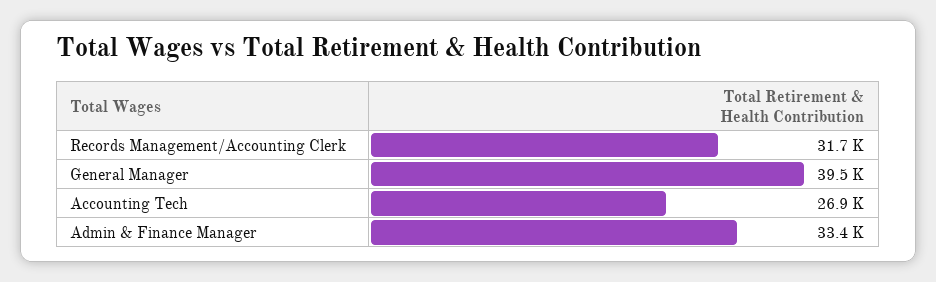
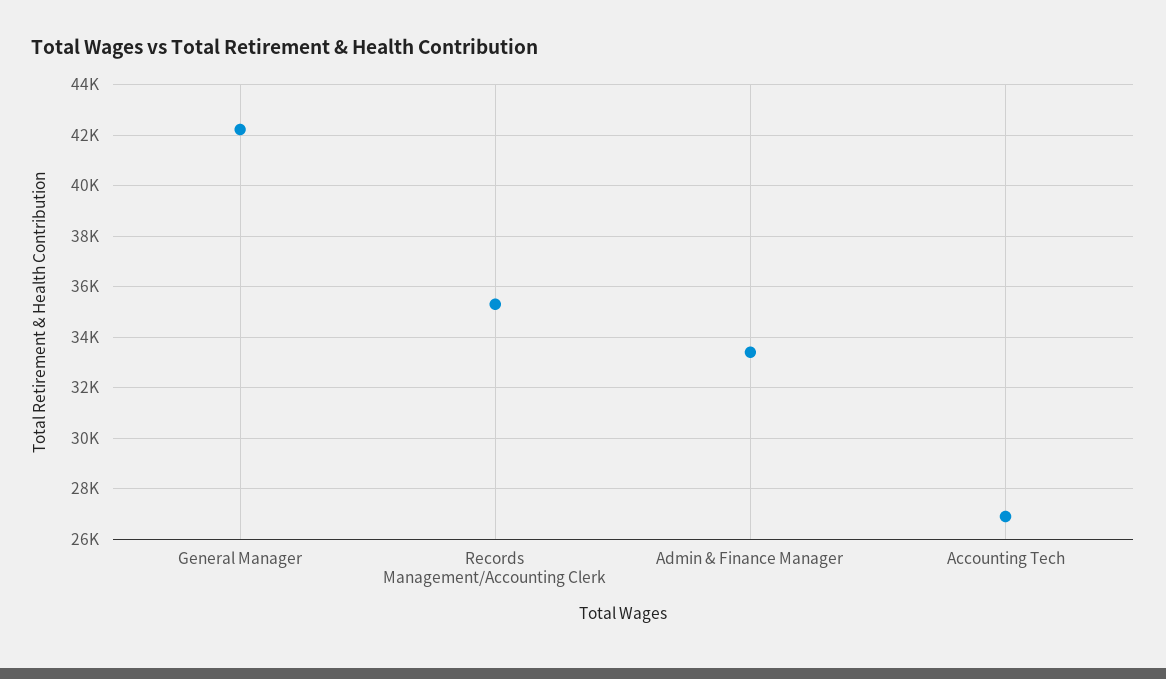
Records Management/Accounting Clerk: 31700 -> 35250
General Manager: 39500 -> 42250

